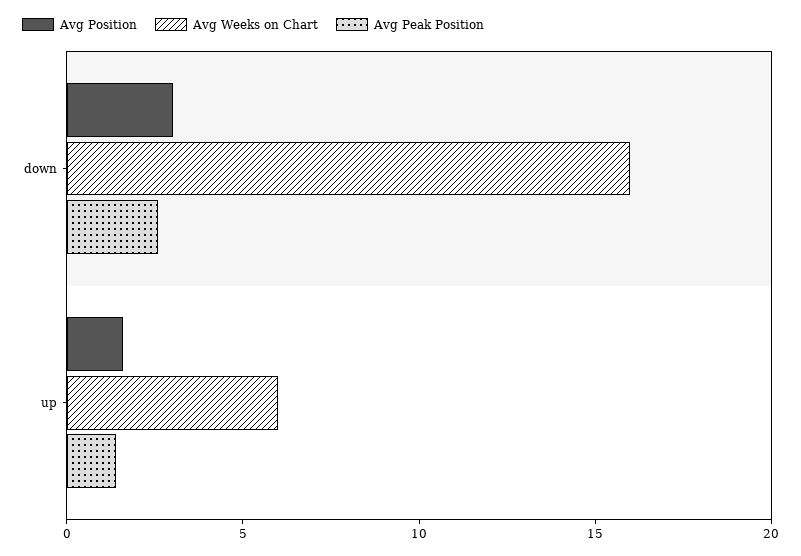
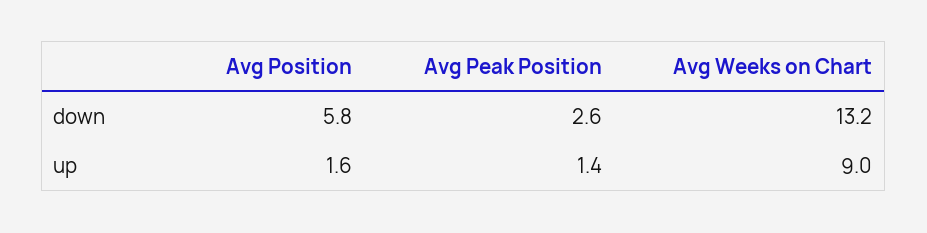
Avg Position, down: 3 -> 5.8
Avg Weeks on Chart, down: 16 -> 13.2
Avg Weeks on Chart, up: 6 -> 9

